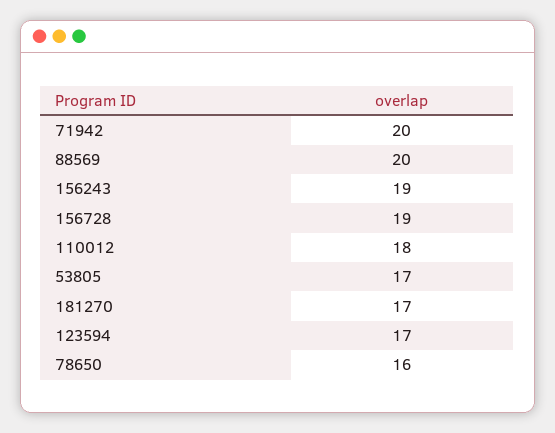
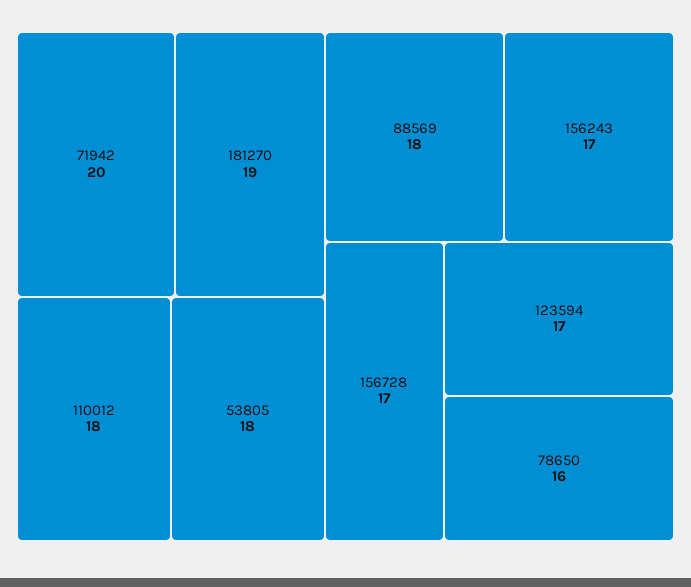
88569: 20 -> 18
156243: 19 -> 17
156728: 19 -> 17
53805: 17 -> 18
181270: 17 -> 19

